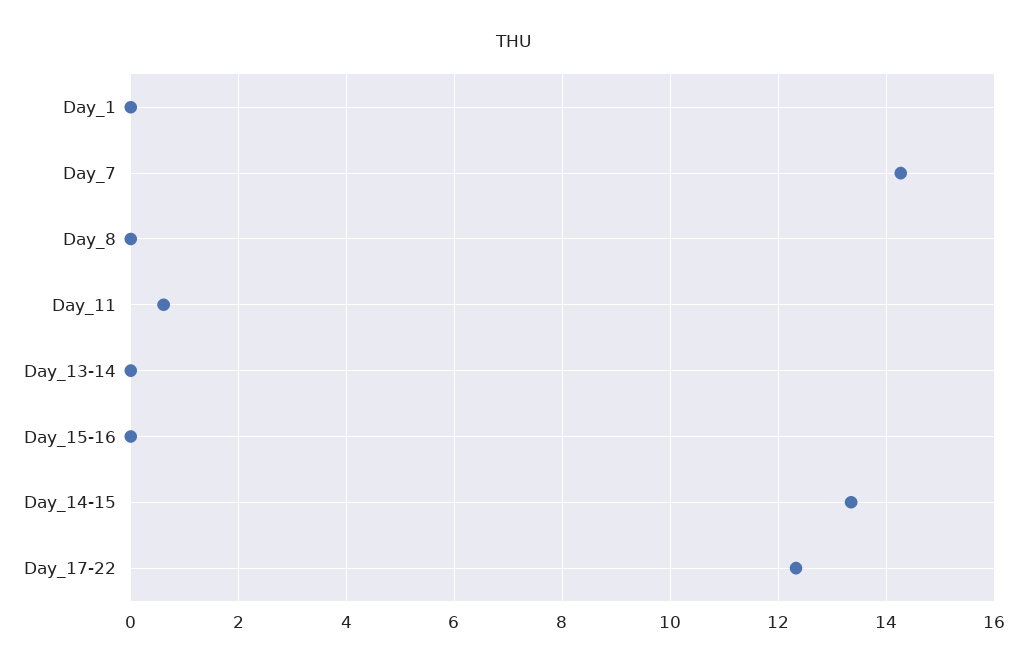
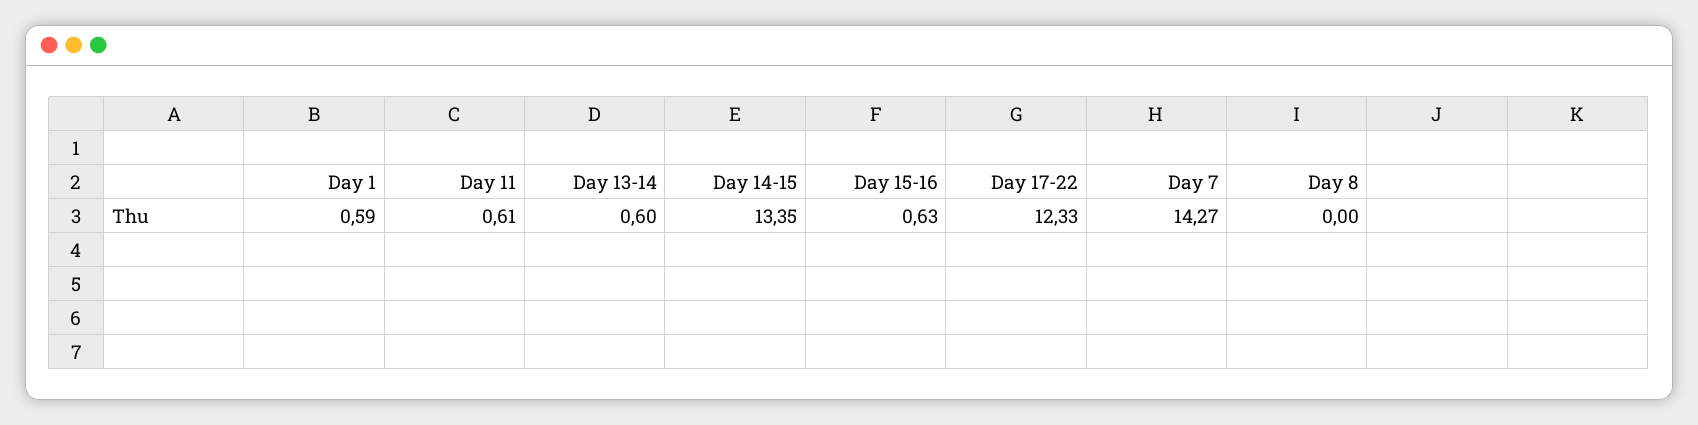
Day_1: 0 -> 0.59
Day_13-14: 0 -> 0.6
Day_15-16: 0 -> 0.63

